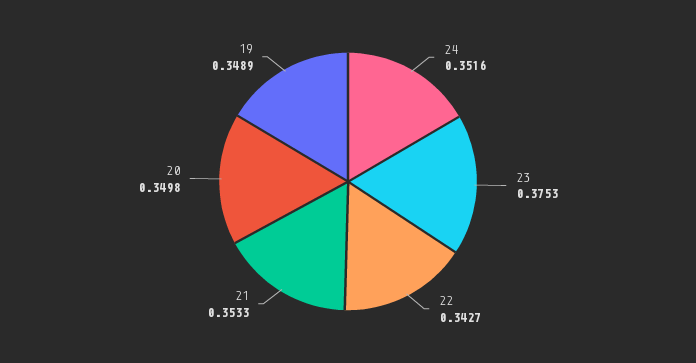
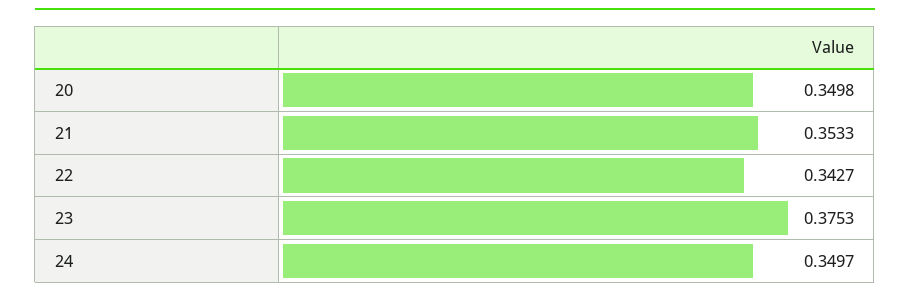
24: 0.3516 -> 0.3497
19: 0.3489 -> none

